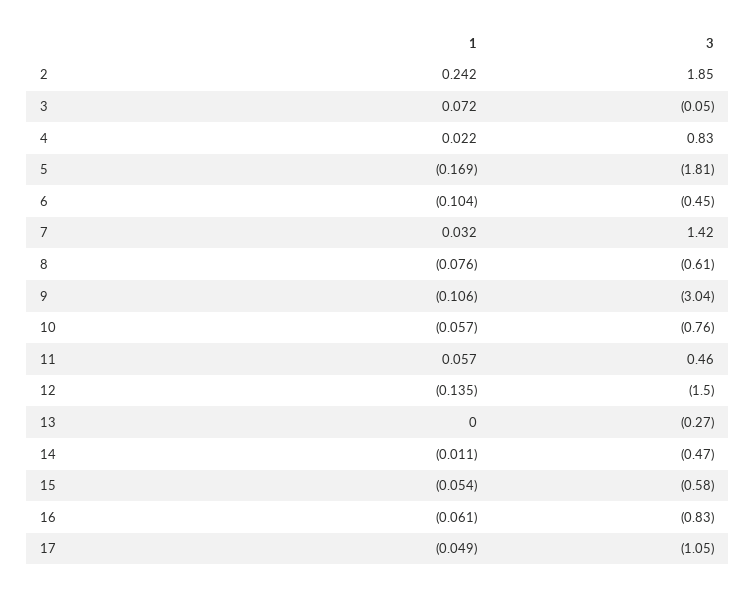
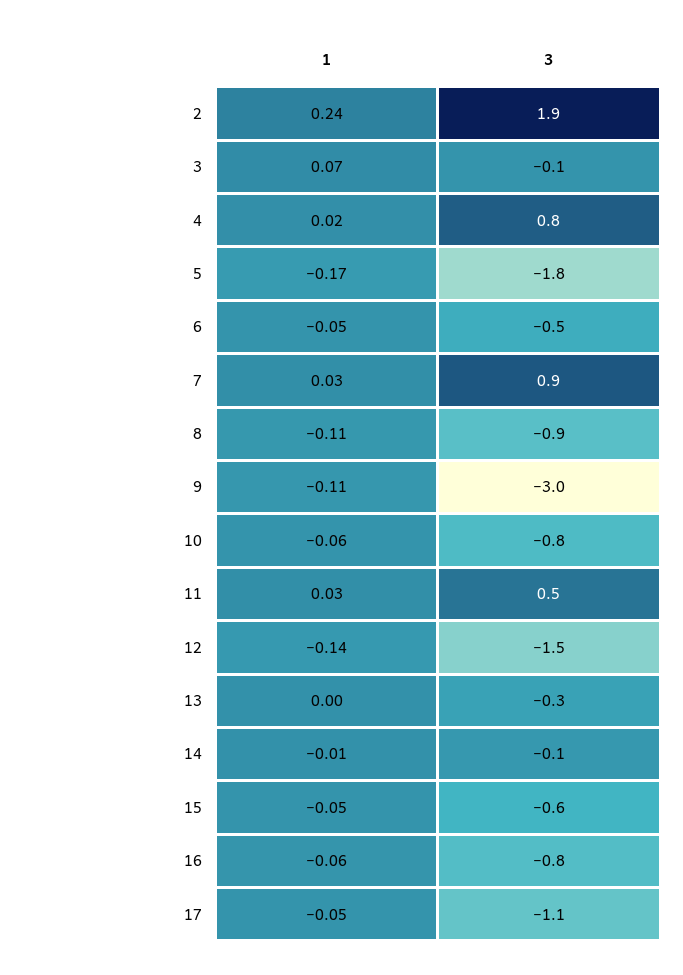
1, 6: -0.104 -> -0.05
3, 7: 1.42 -> 0.9
1, 8: -0.076 -> -0.11
3, 8: -0.61 -> -0.9
1, 11: 0.057 -> 0.03
3, 14: -0.47 -> -0.1

